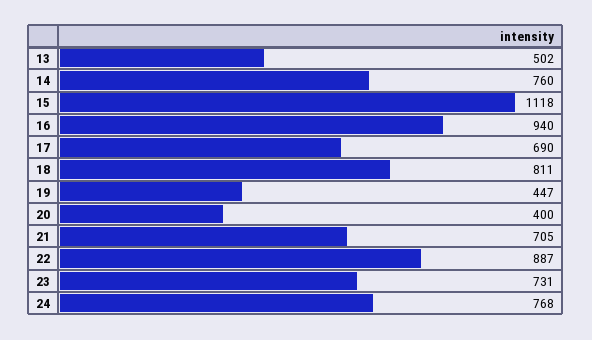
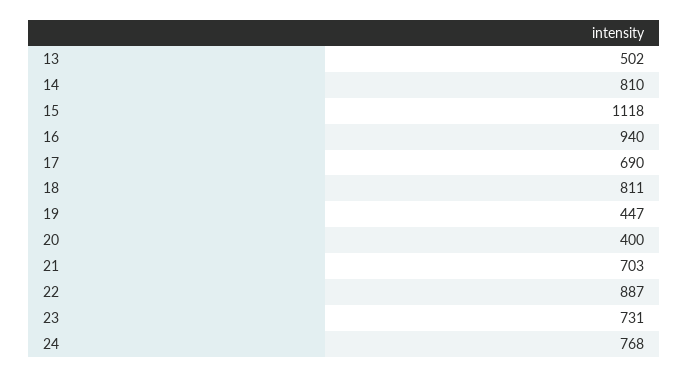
14: 760 -> 810
21: 705 -> 703

